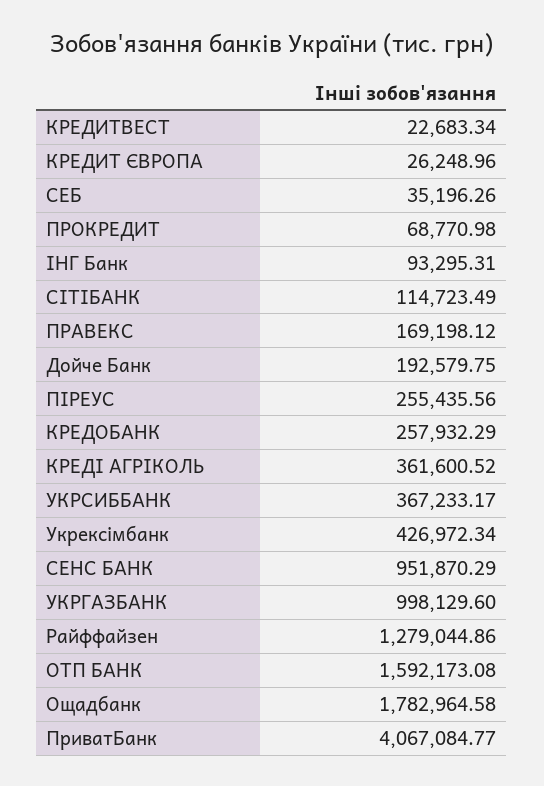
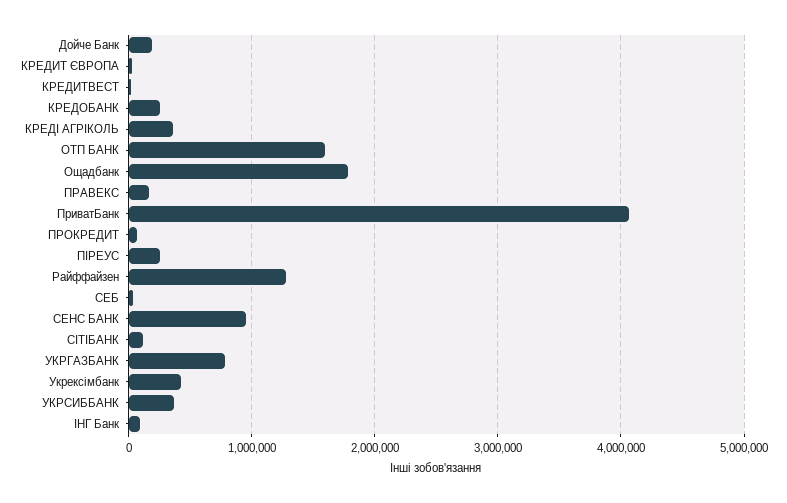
УКРГАЗБАНК: 998129.6 -> 800000

